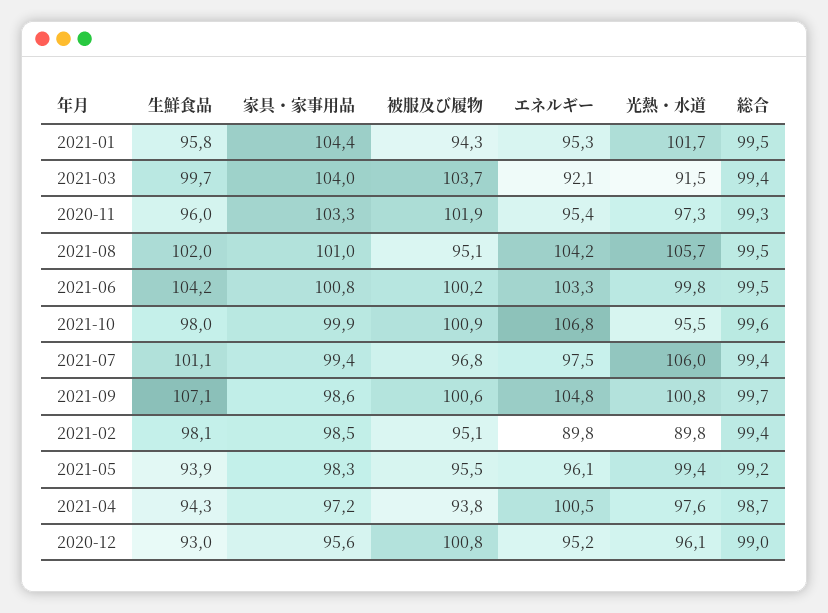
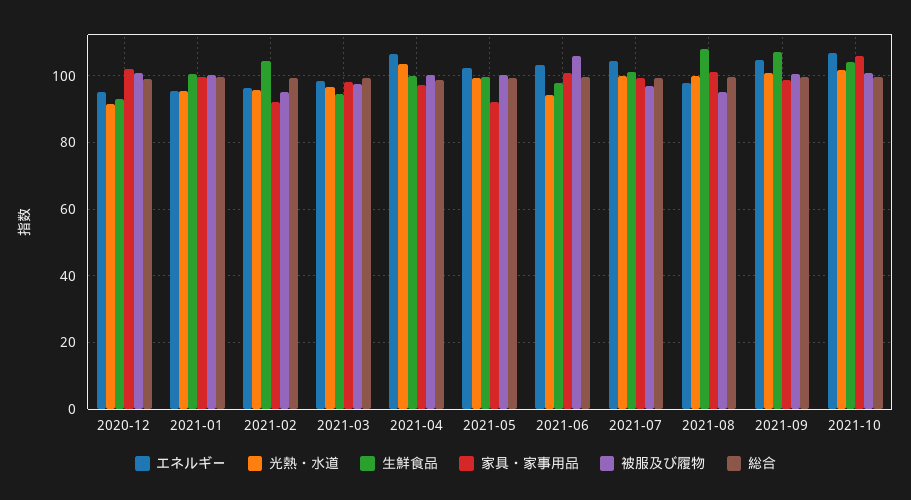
生鮮食品, 2021-01: 95.8 -> 100
家具・家事用品, 2021-01: 104.4 -> 100
被服及び履物, 2021-01: 94.3 -> 100
光熱・水道, 2021-01: 101.7 -> 96
生鮮食品, 2021-03: 99.7 -> 94
家具・家事用品, 2021-03: 104 -> 98
被服及び履物, 2021-03: 103.7 -> 98
エネルギー, 2021-03: 92.1 -> 98
光熱・水道, 2021-03: 91.5 -> 96
生鮮食品, 2020-11: 96 -> none
家具・家事用品, 2020-11: 103.3 -> none
被服及び履物, 2020-11: 101.9 -> none
エネルギー, 2020-11: 95.4 -> none
光熱・水道, 2020-11: 97.3 -> none
総合, 2020-11: 99.3 -> none
生鮮食品, 2021-08: 102 -> 108
エネルギー, 2021-08: 104.2 -> 98
光熱・水道, 2021-08: 105.7 -> 100
生鮮食品, 2021-06: 104.2 -> 98
被服及び履物, 2021-06: 100.2 -> 106
光熱・水道, 2021-06: 99.8 -> 94
生鮮食品, 2021-10: 98 -> 104
家具・家事用品, 2021-10: 99.9 -> 106
光熱・水道, 2021-10: 95.5 -> 102
エネルギー, 2021-07: 97.5 -> 104
光熱・水道, 2021-07: 106 -> 100
生鮮食品, 2021-02: 98.1 -> 104
家具・家事用品, 2021-02: 98.5 -> 92
エネルギー, 2021-02: 89.8 -> 96
光熱・水道, 2021-02: 89.8 -> 96
生鮮食品, 2021-05: 93.9 -> 100
家具・家事用品, 2021-05: 98.3 -> 92
被服及び履物, 2021-05: 95.5 -> 100
エネルギー, 2021-05: 96.1 -> 102
生鮮食品, 2021-04: 94.3 -> 100
被服及び履物, 2021-04: 93.8 -> 100
エネルギー, 2021-04: 100.5 -> 106
光熱・水道, 2021-04: 97.6 -> 104
家具・家事用品, 2020-12: 95.6 -> 102
光熱・水道, 2020-12: 96.1 -> 92

